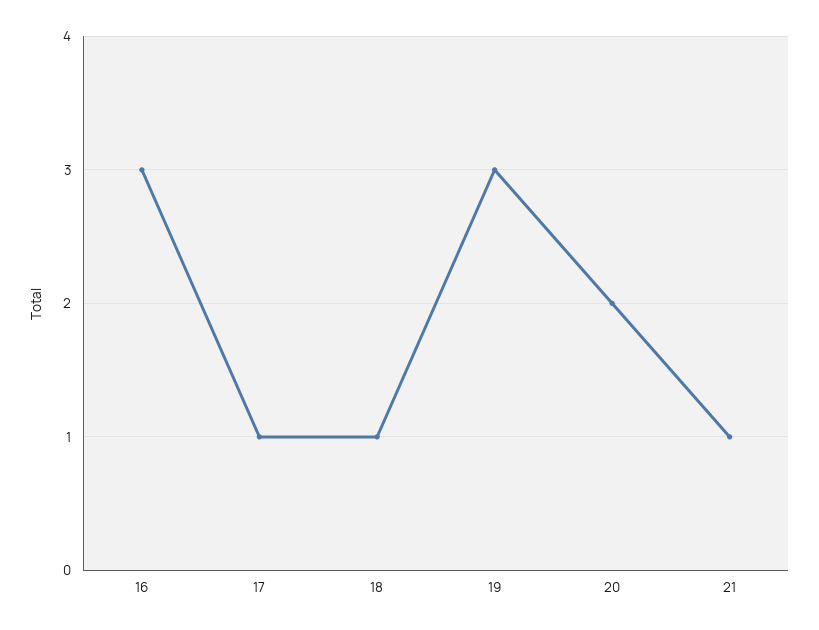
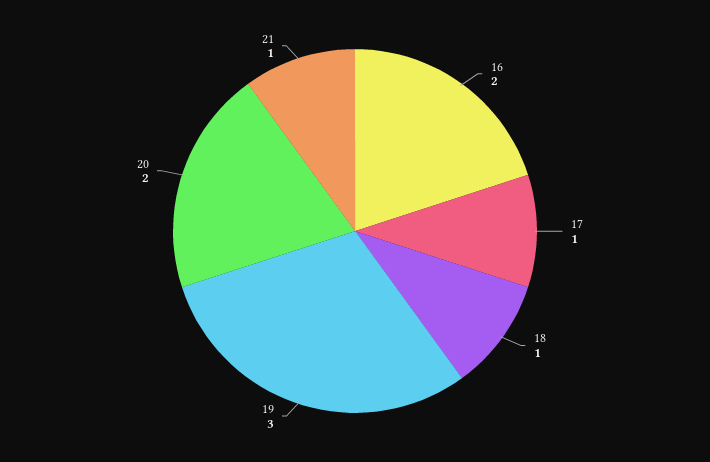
16: 3 -> 2

